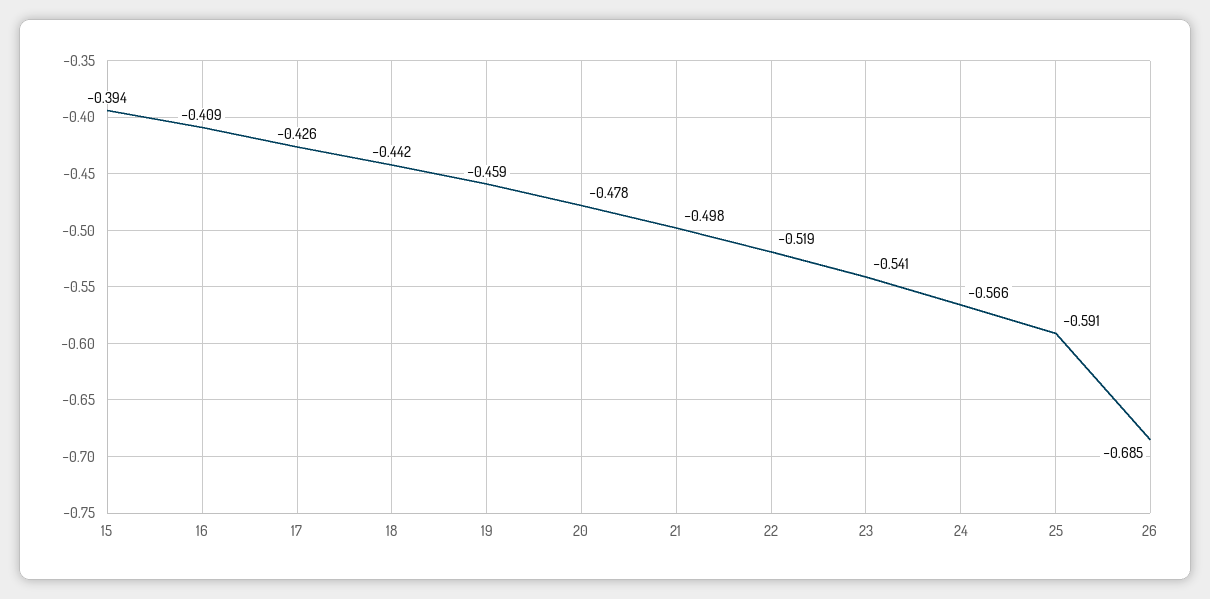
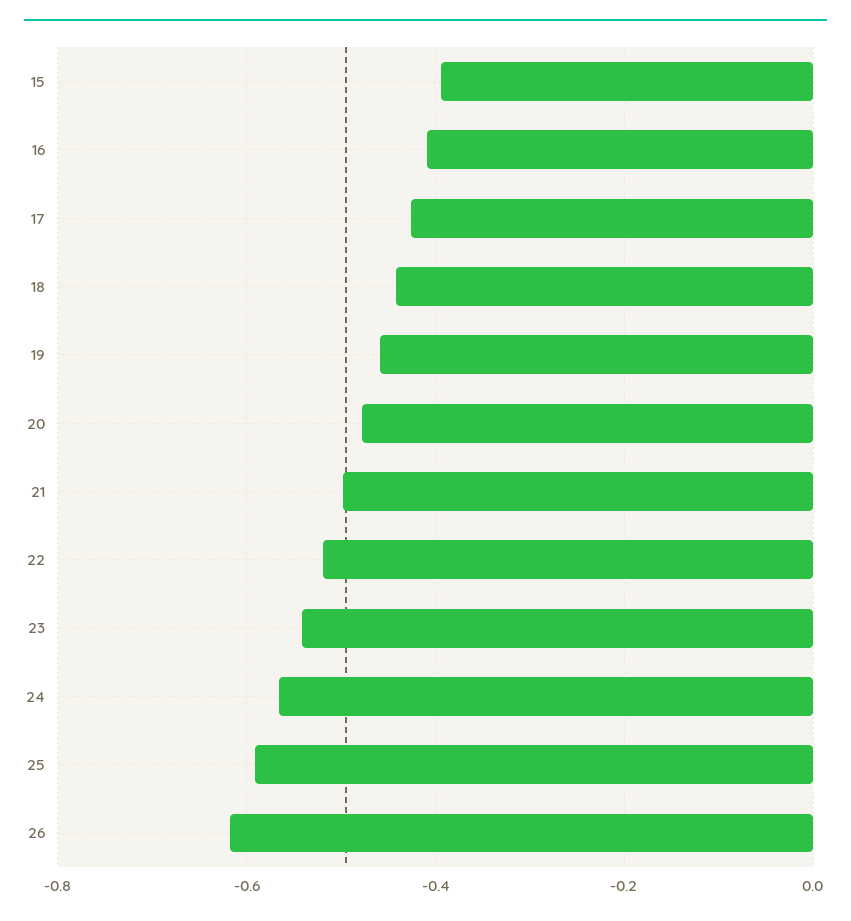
26: -0.685 -> -0.62

